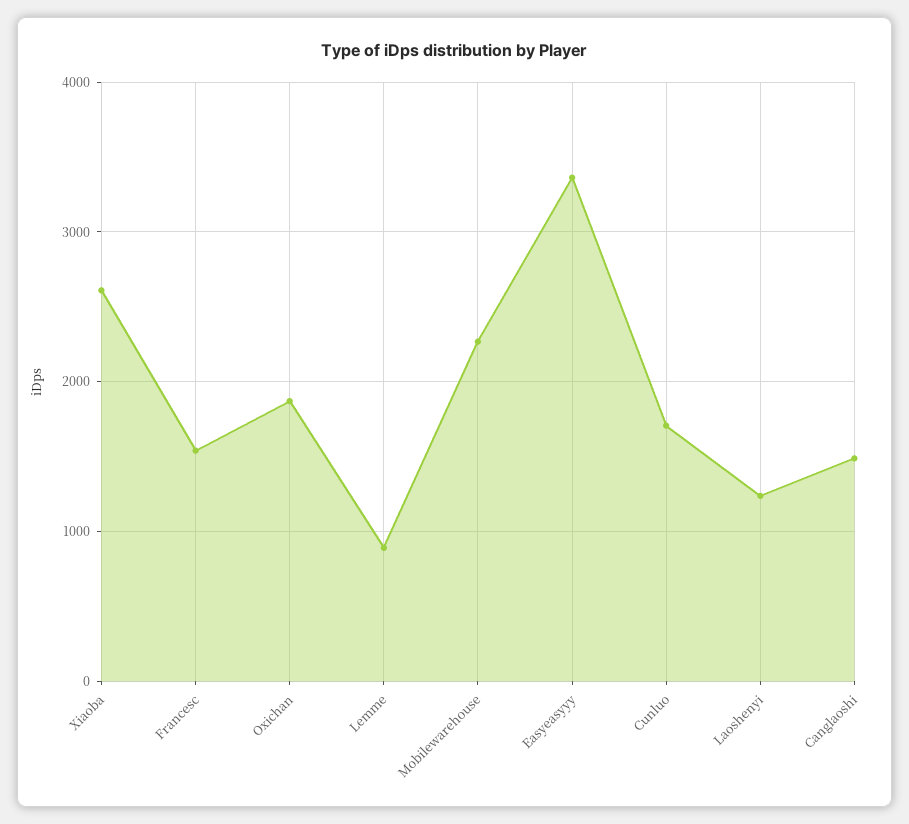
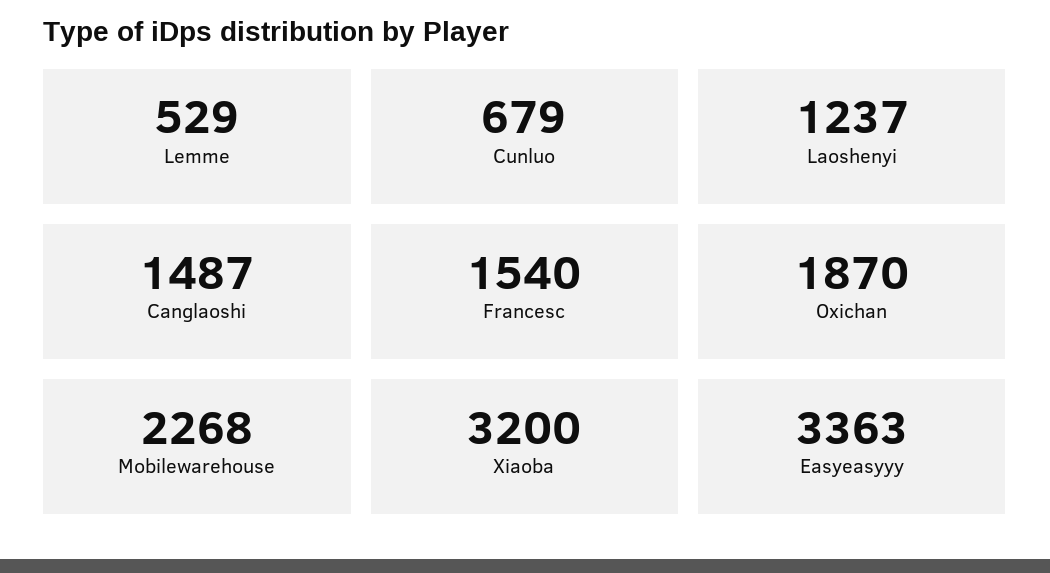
Xiaoba: 2600 -> 3200
Lemme: 900 -> 529
Cunluo: 1700 -> 679

